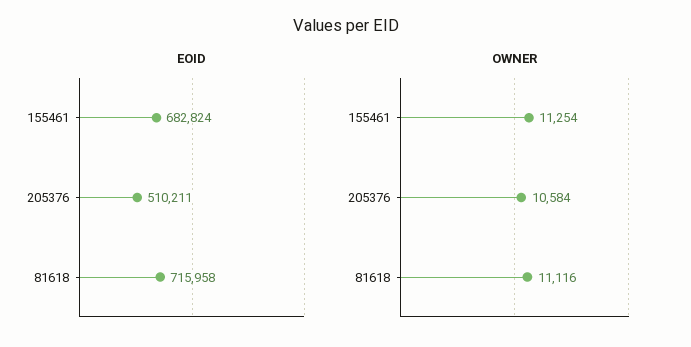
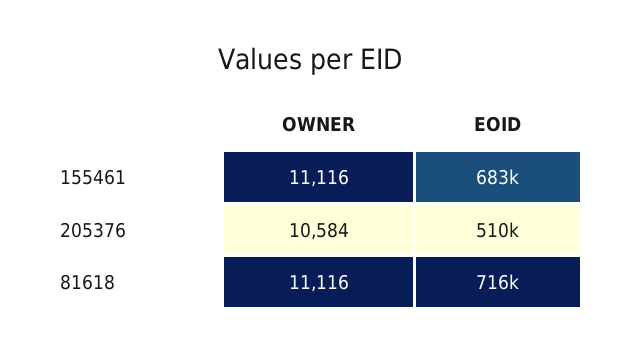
OWNER, 155461: 11254 -> 11116

